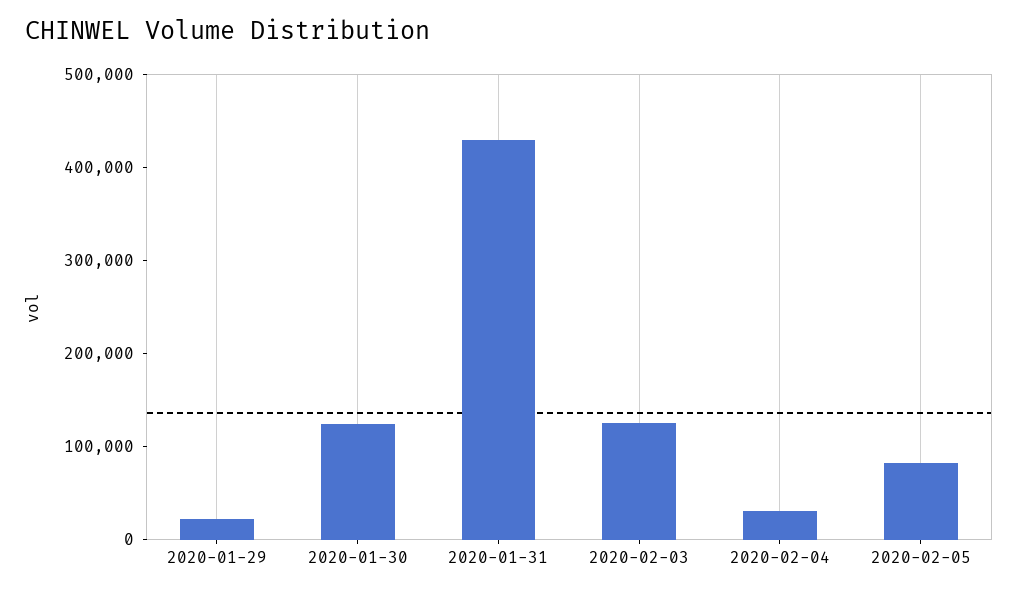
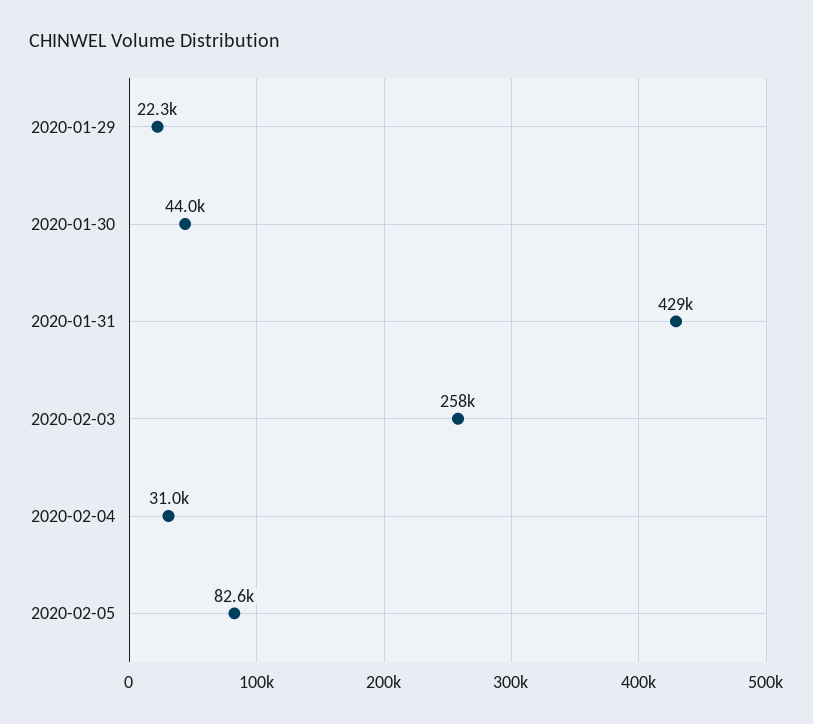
2020-01-30: 120000 -> 44000
2020-02-03: 120000 -> 258000

